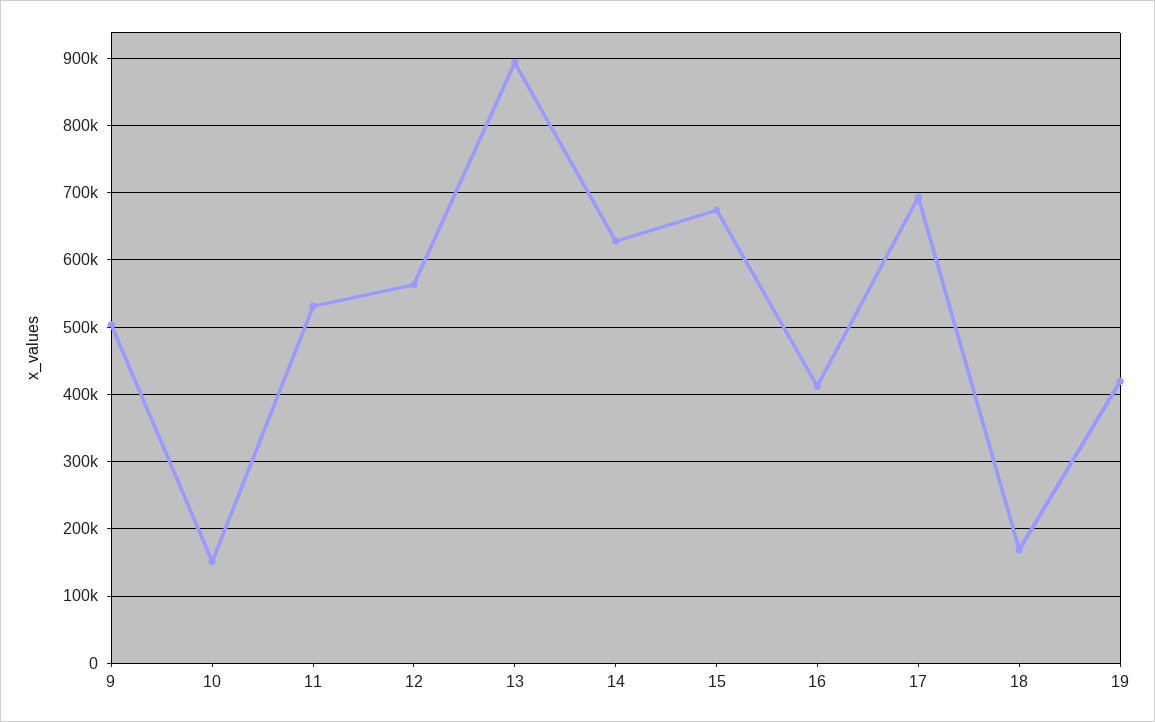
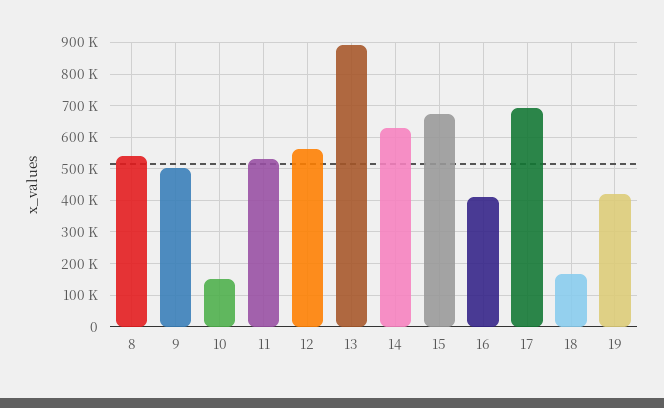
8: none -> 540000

